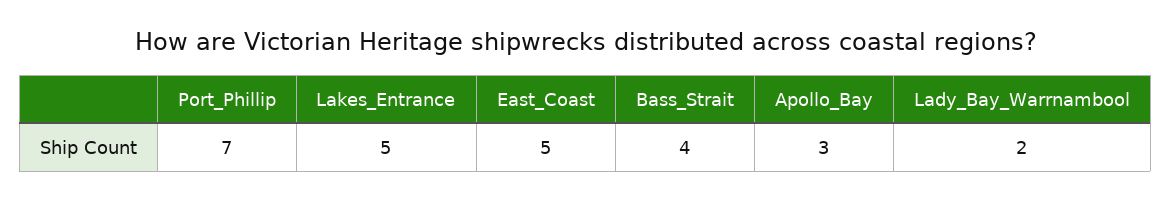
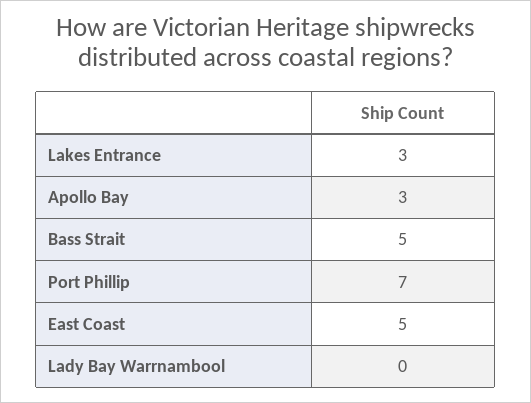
Lakes_Entrance: 5 -> 3
Bass_Strait: 4 -> 5
Lady_Bay_Warrnambool: 2 -> 0

